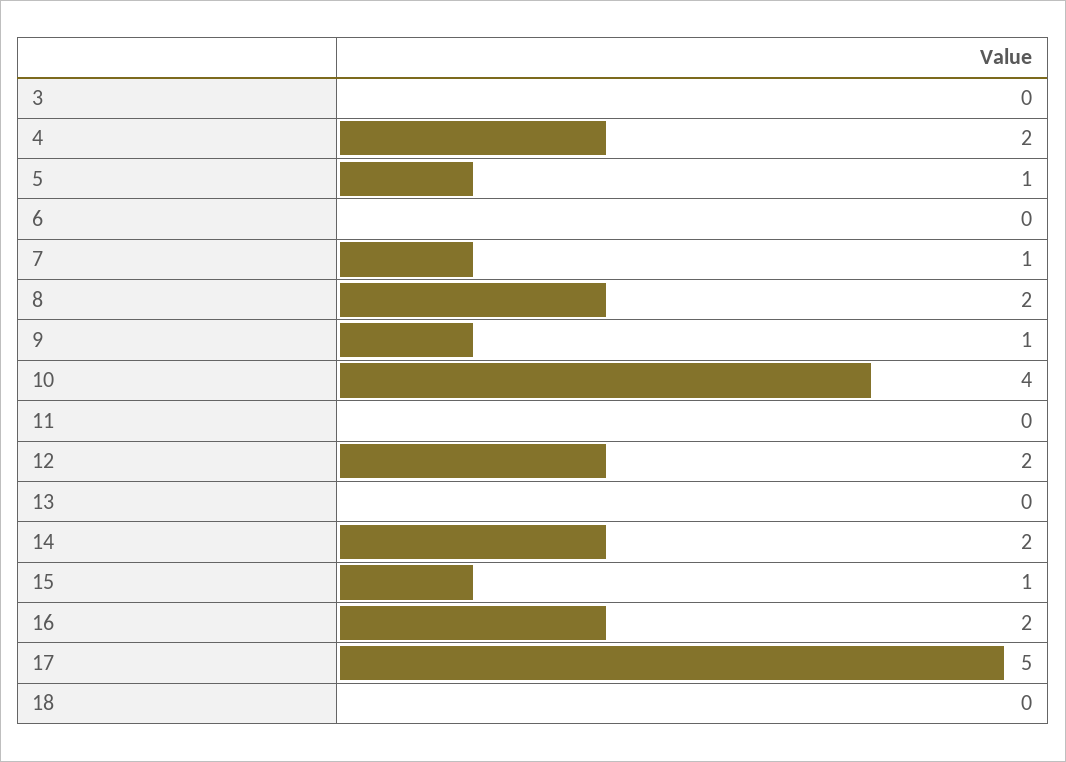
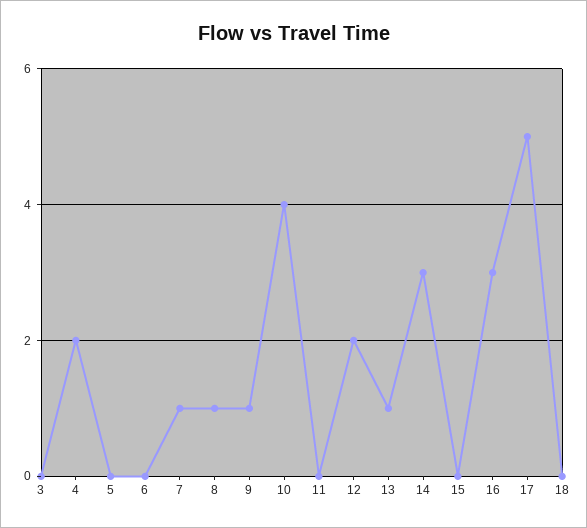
5: 1 -> 0
8: 2 -> 1
13: 0 -> 1
14: 2 -> 3
15: 1 -> 0
16: 2 -> 3

